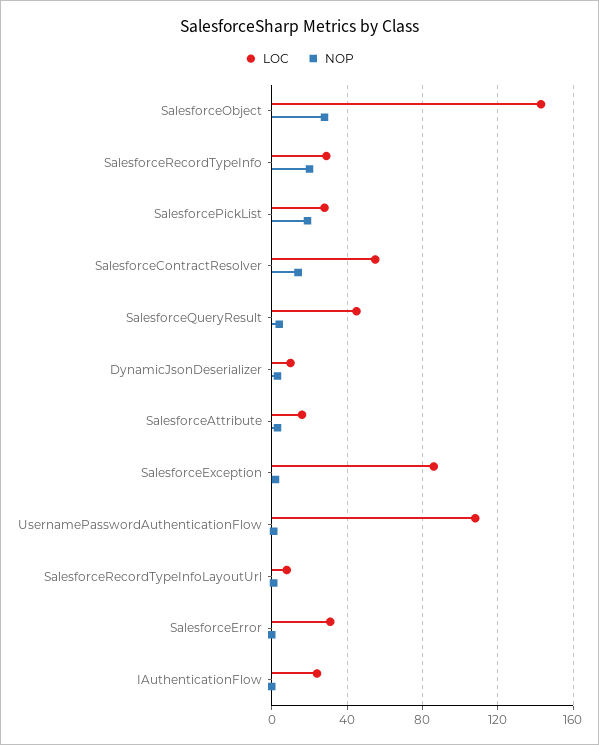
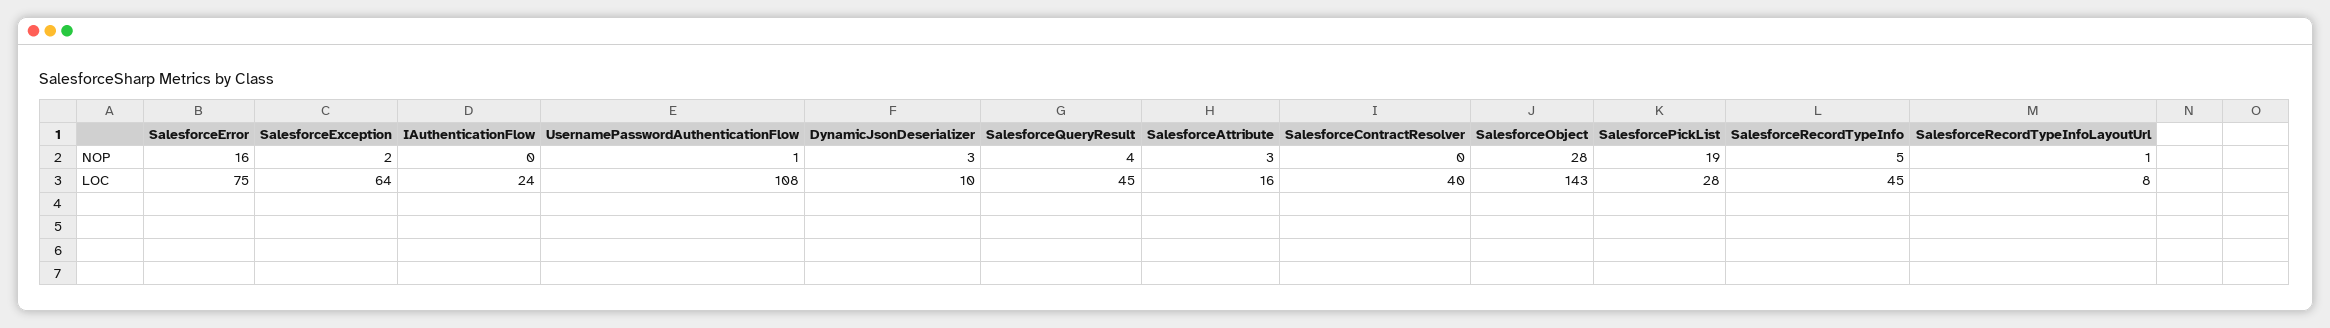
LOC, SalesforceRecordTypeInfo: 30 -> 45
NOP, SalesforceRecordTypeInfo: 20 -> 5
LOC, SalesforceContractResolver: 55 -> 40
NOP, SalesforceContractResolver: 15 -> 0
LOC, SalesforceException: 85 -> 64
LOC, SalesforceError: 30 -> 75
NOP, SalesforceError: 0 -> 16

